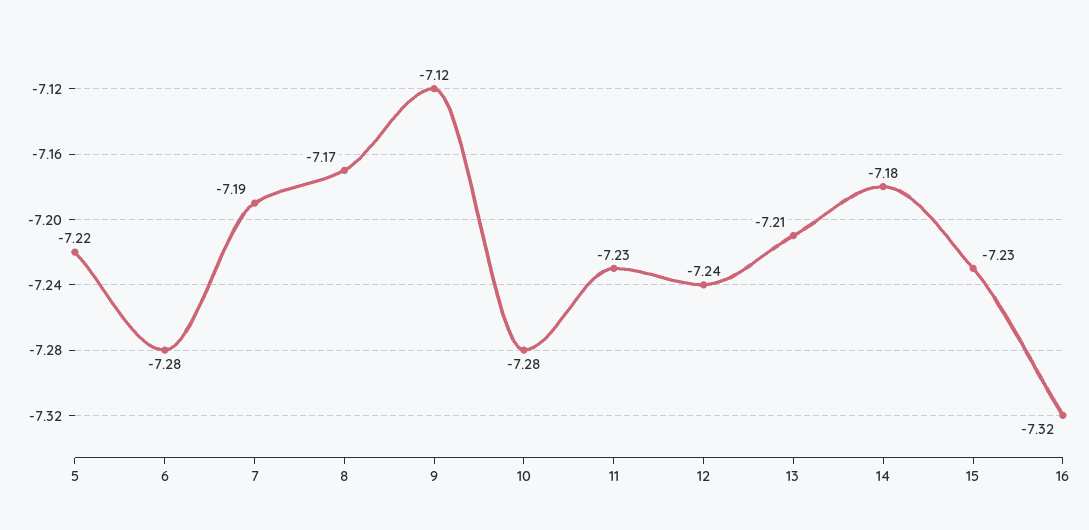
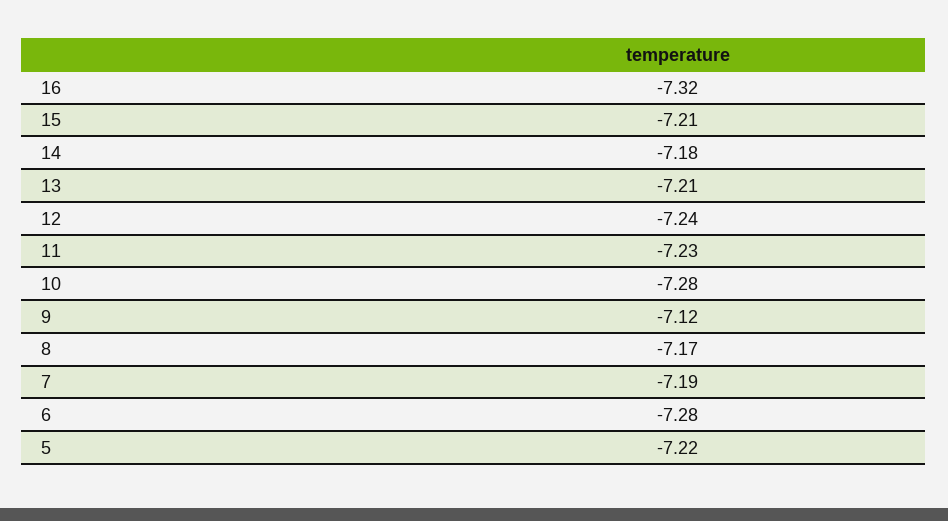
15: -7.23 -> -7.21

